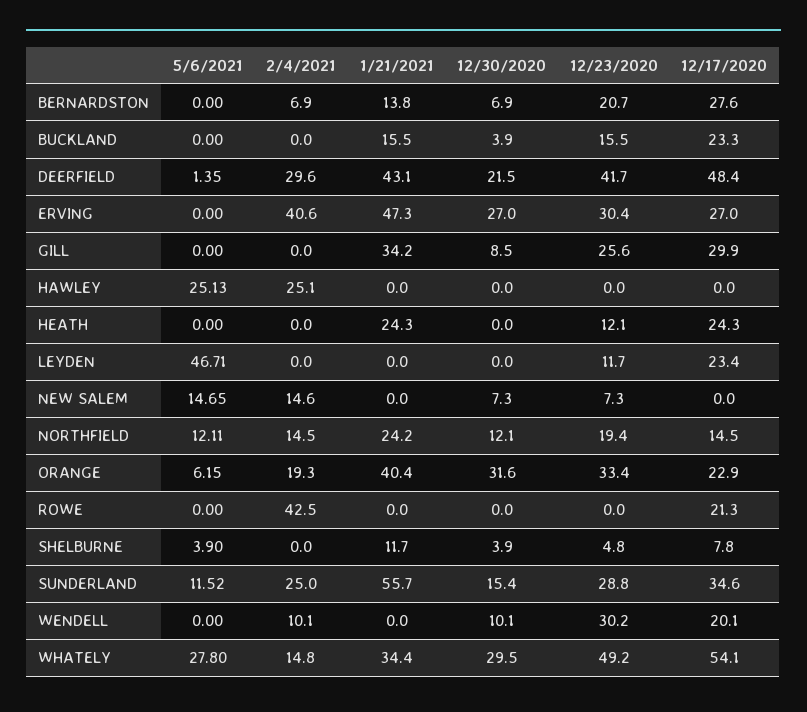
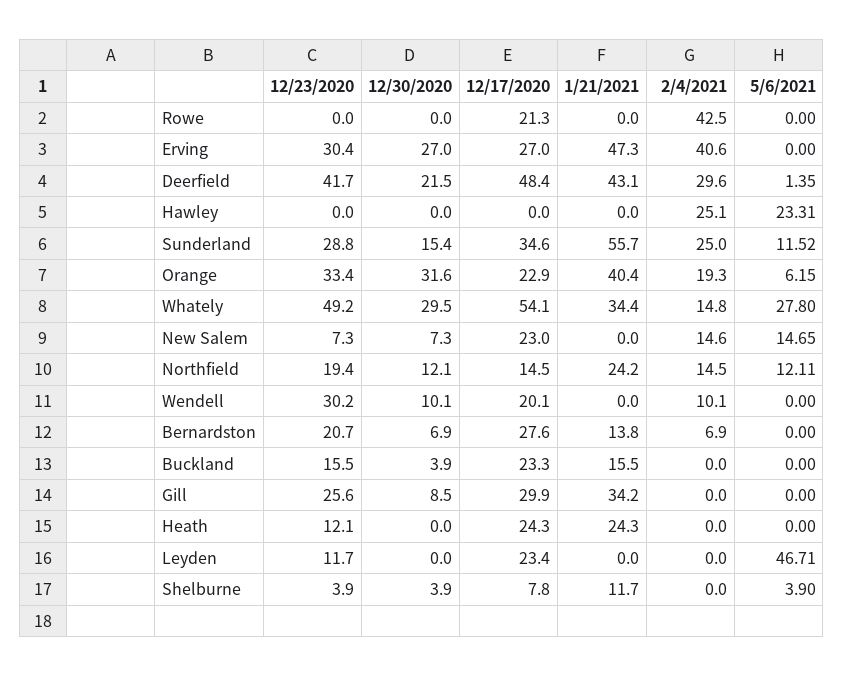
5/6/2021, HAWLEY: 25.13 -> 23.31
12/17/2020, NEW SALEM: 0 -> 23
12/23/2020, SHELBURNE: 4.8 -> 3.9

